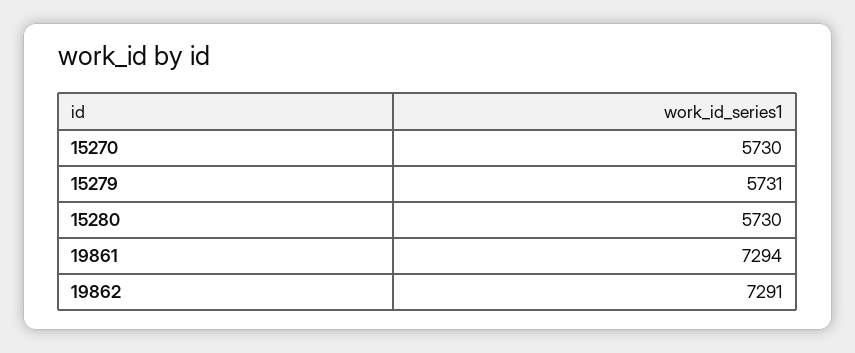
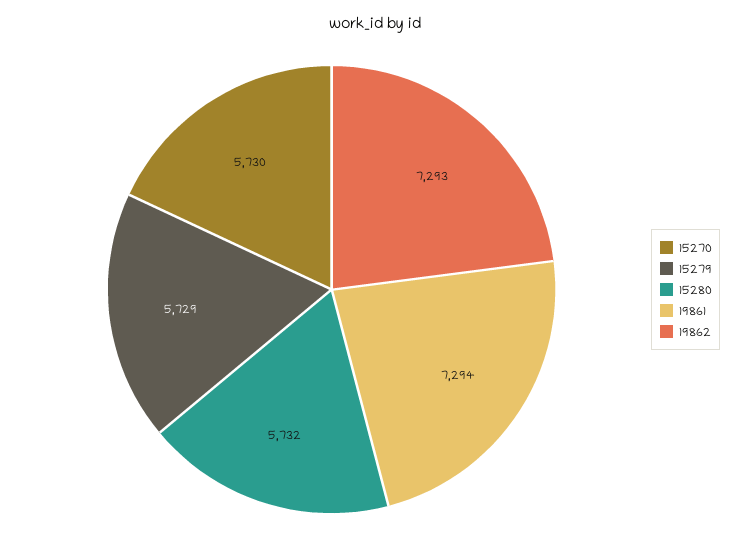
15279: 5731 -> 5729
15280: 5730 -> 5732
19862: 7291 -> 7293

